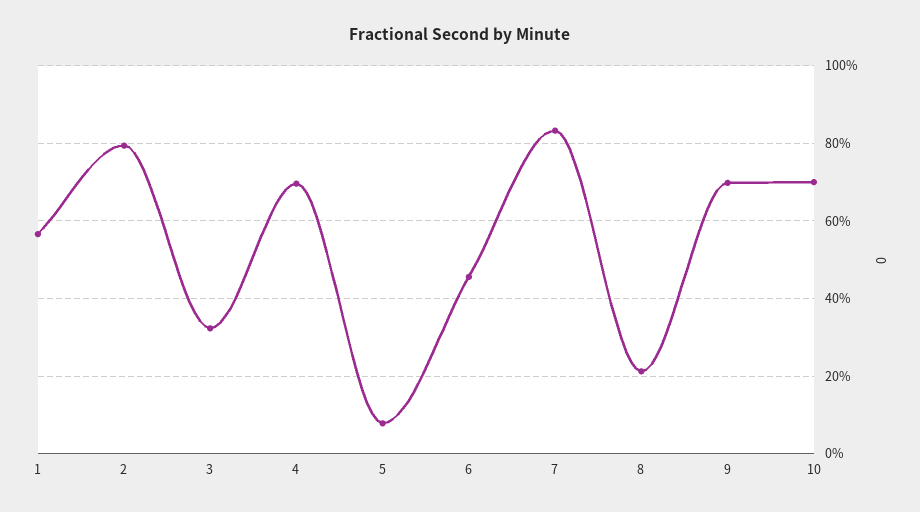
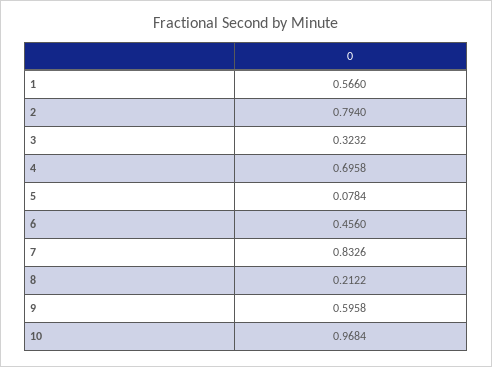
9: 0.7 -> 0.5958
10: 0.7 -> 0.9684

